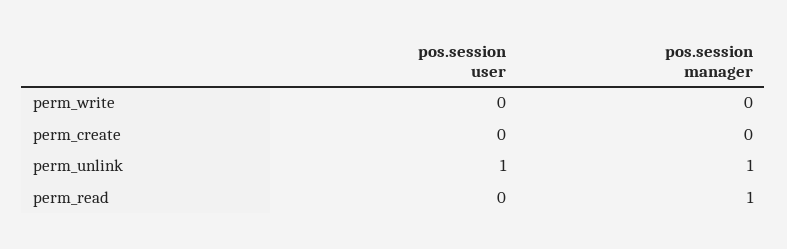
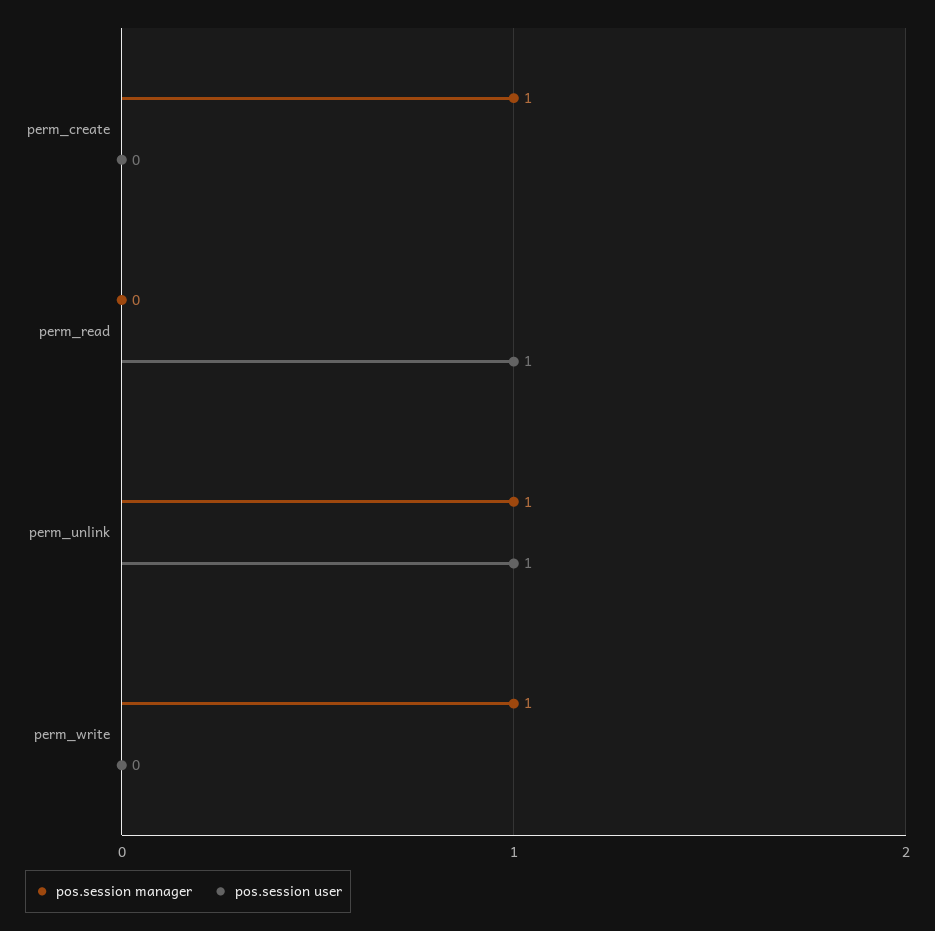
pos.session manager, perm_write: 0 -> 1
pos.session manager, perm_create: 0 -> 1
pos.session user, perm_read: 0 -> 1
pos.session manager, perm_read: 1 -> 0

